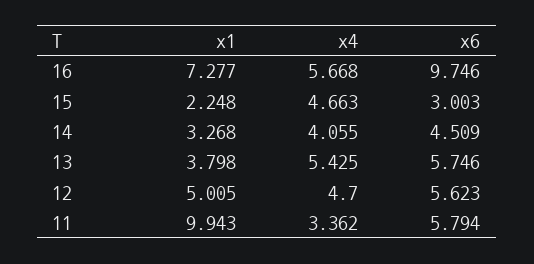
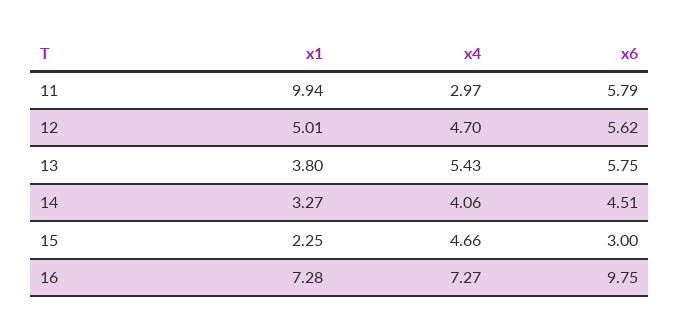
x4, 16: 5.668 -> 7.27
x4, 11: 3.362 -> 2.97

